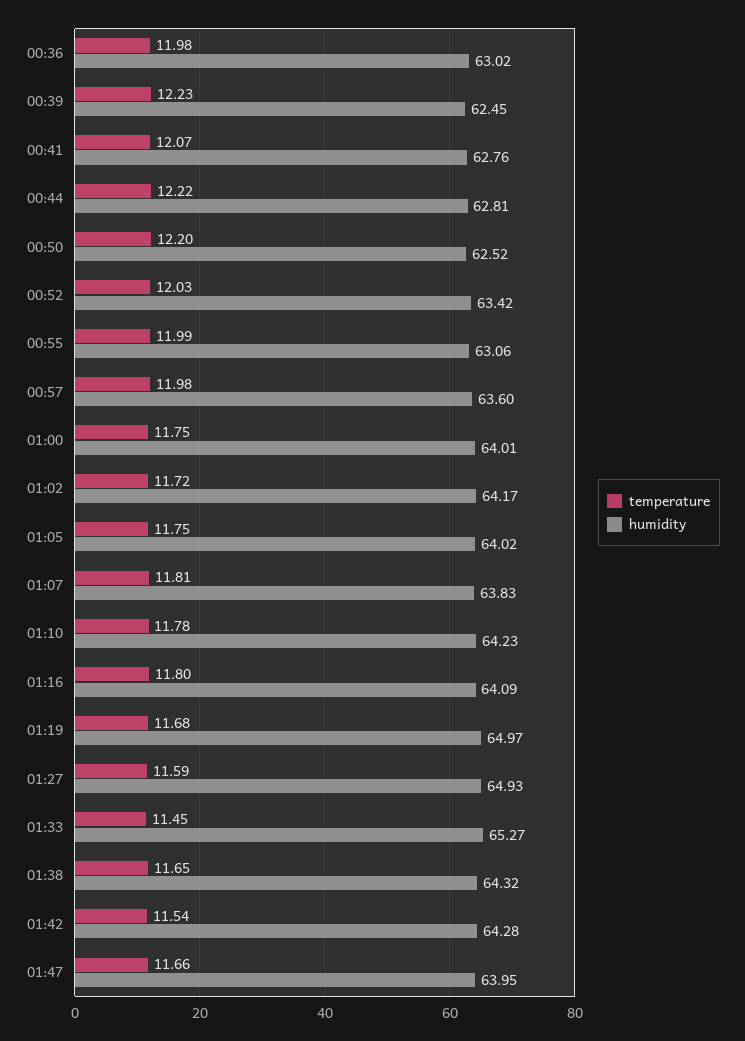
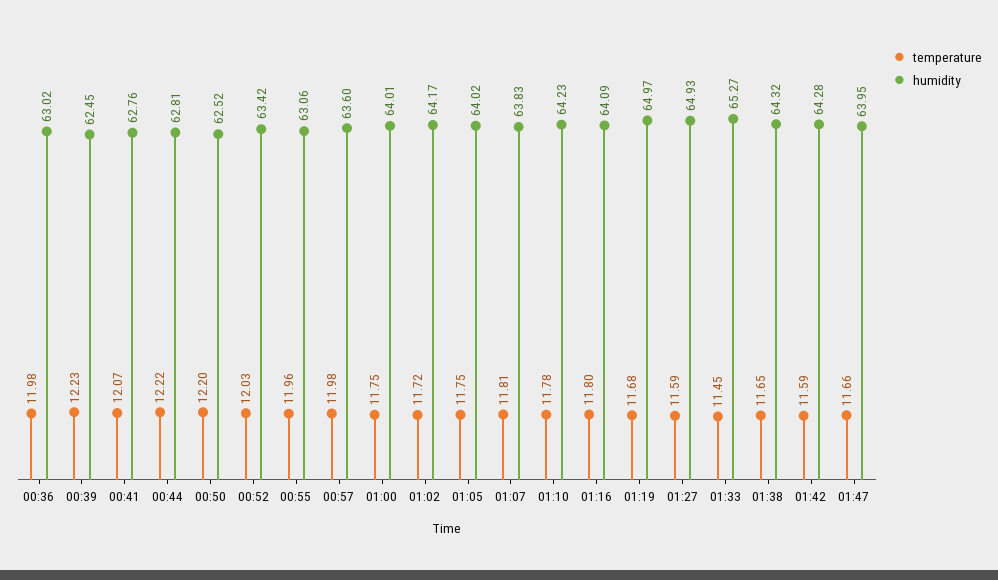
temperature, 00:55: 11.99 -> 11.96
temperature, 01:42: 11.54 -> 11.59

